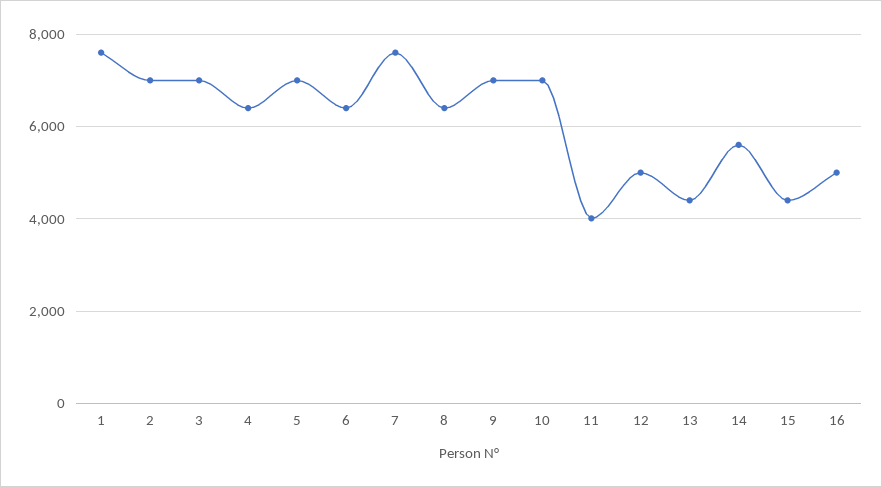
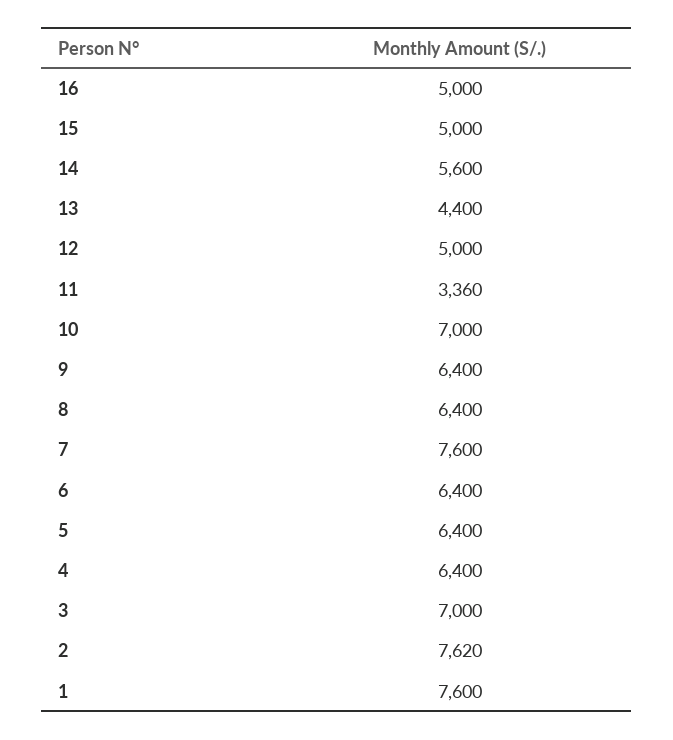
2: 7000 -> 7620
5: 7000 -> 6400
9: 7000 -> 6400
11: 4000 -> 3360
15: 4400 -> 5000

